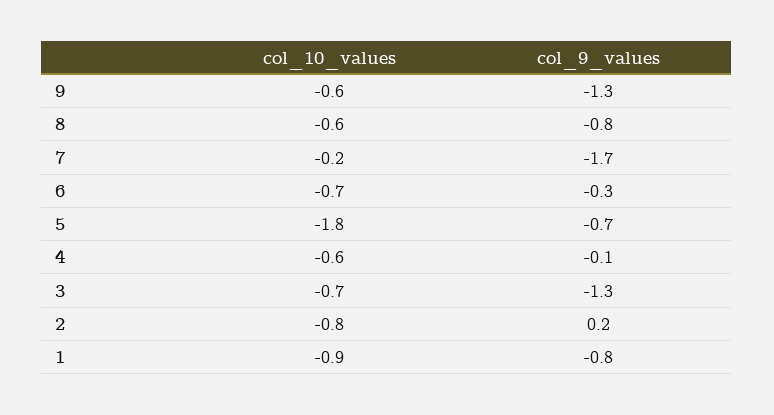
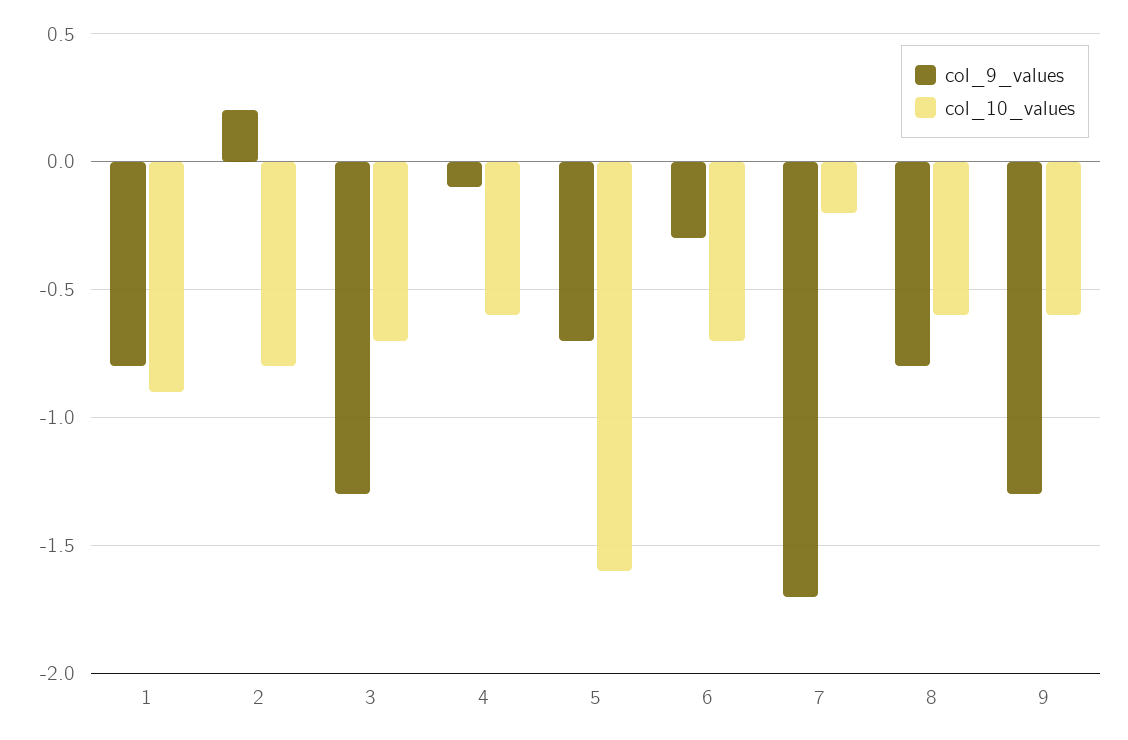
col_10_values, 5: -1.8 -> -1.6

